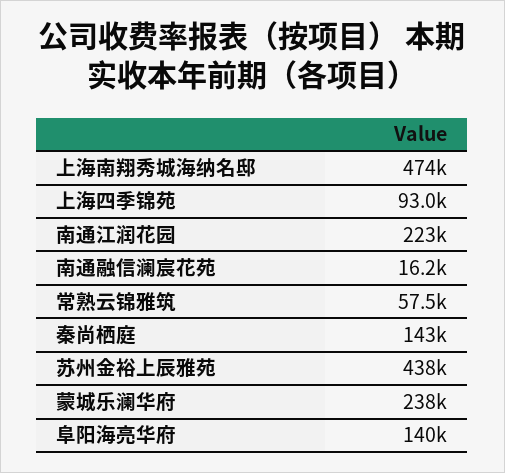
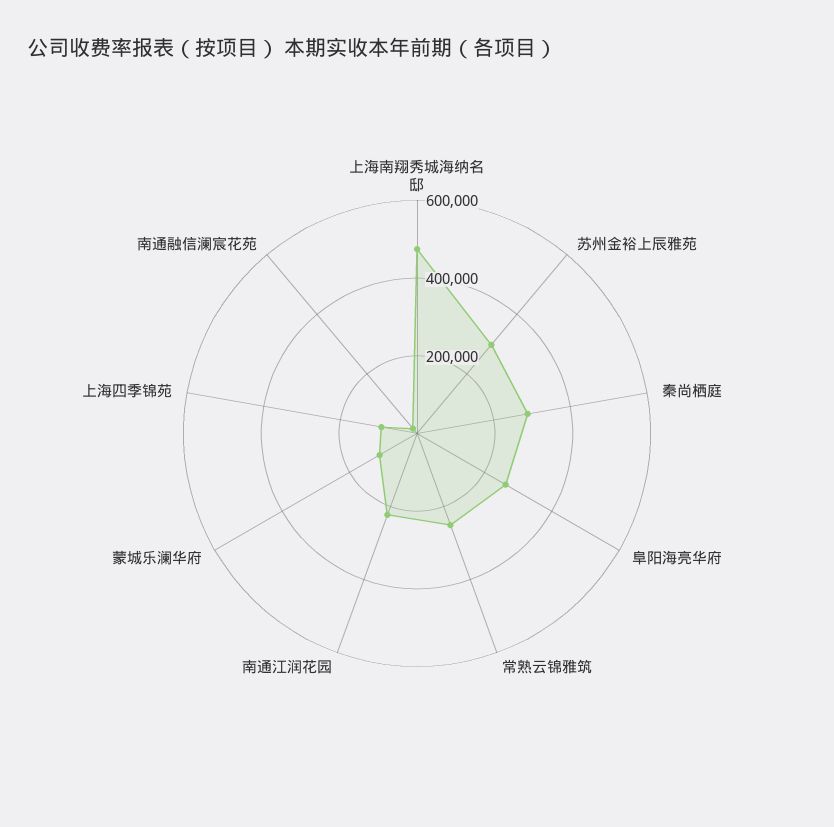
常熟云锦雅筑: 57500 -> 250000
秦尚栖庭: 143000 -> 300000
苏州金裕上辰雅苑: 438000 -> 300000
蒙城乐澜华府: 238000 -> 100000
阜阳海亮华府: 140000 -> 250000

